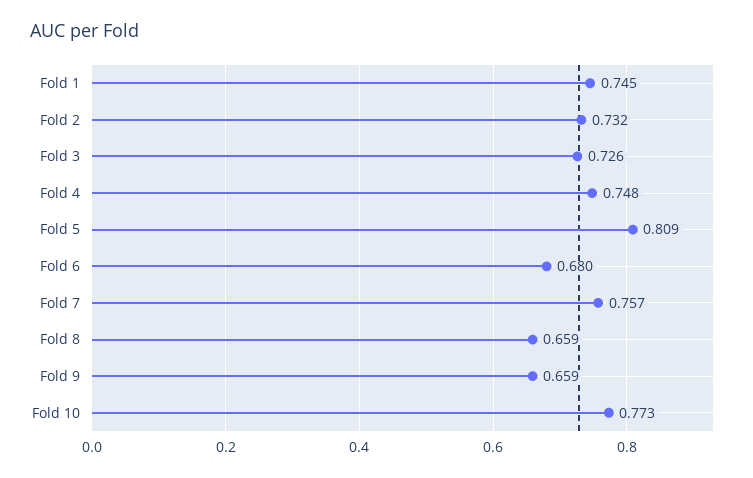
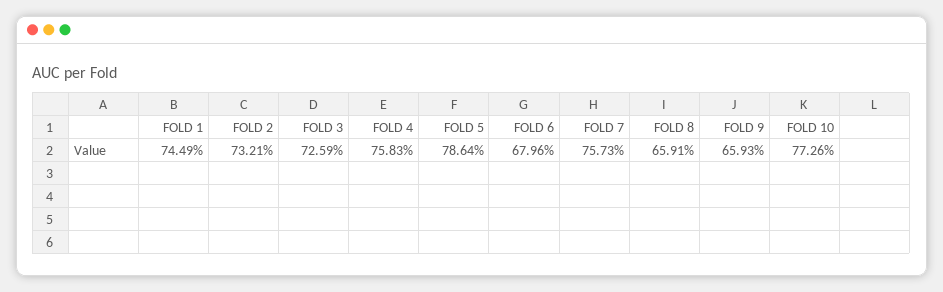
Fold 4: 0.748 -> 0.7583
Fold 5: 0.809 -> 0.7864

